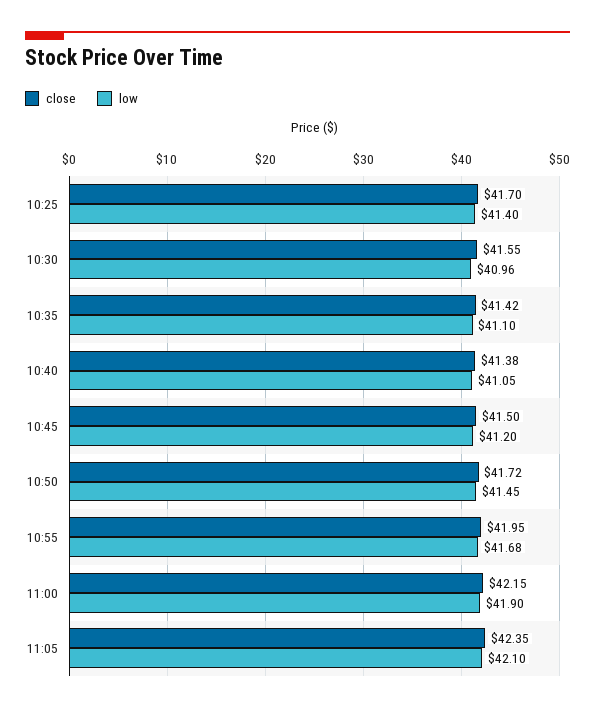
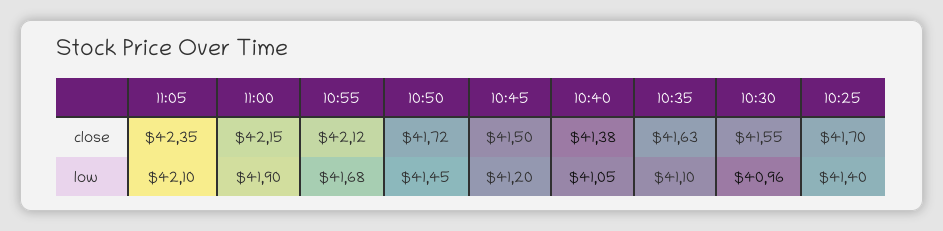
close, 10:35: 41.42 -> 41.63
close, 10:55: 41.95 -> 42.12

